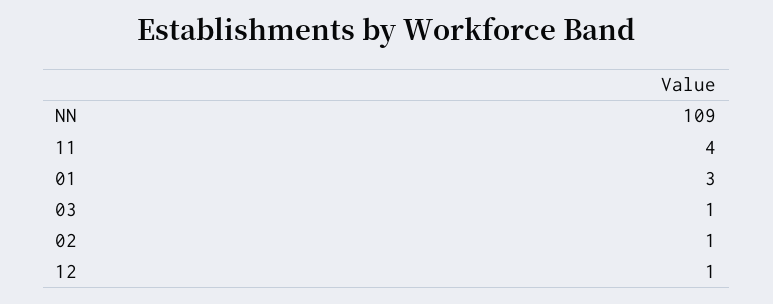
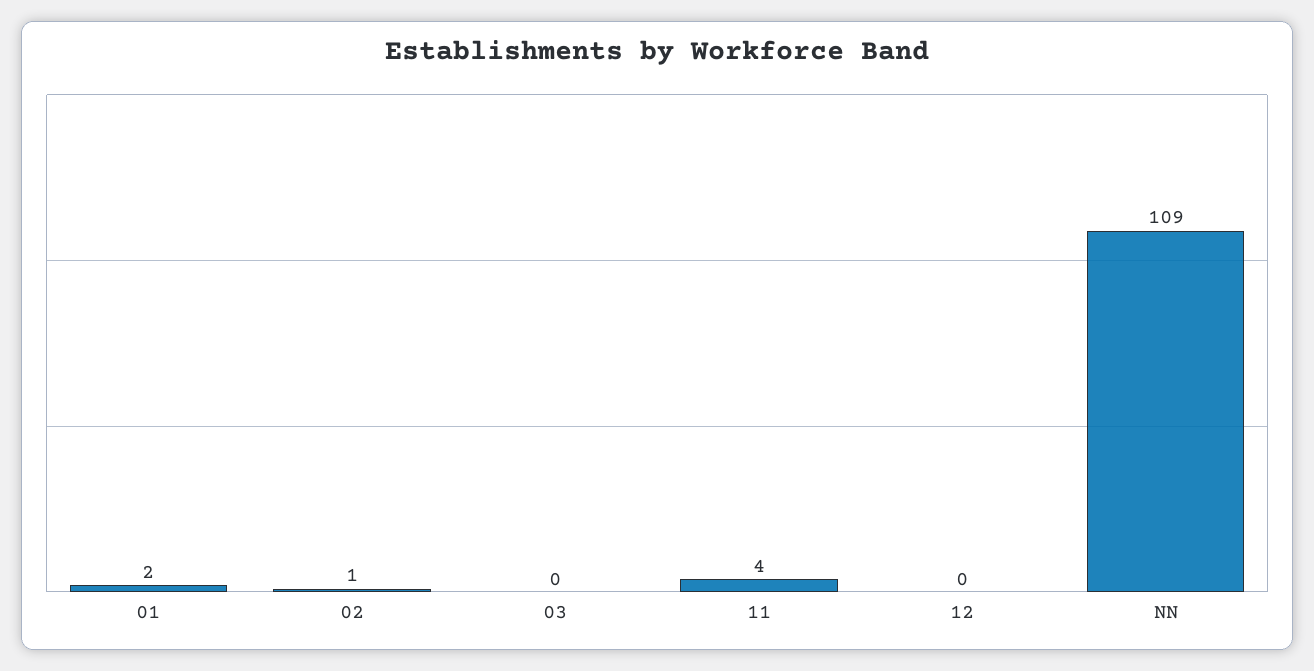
01: 3 -> 2
03: 1 -> 0
12: 1 -> 0

